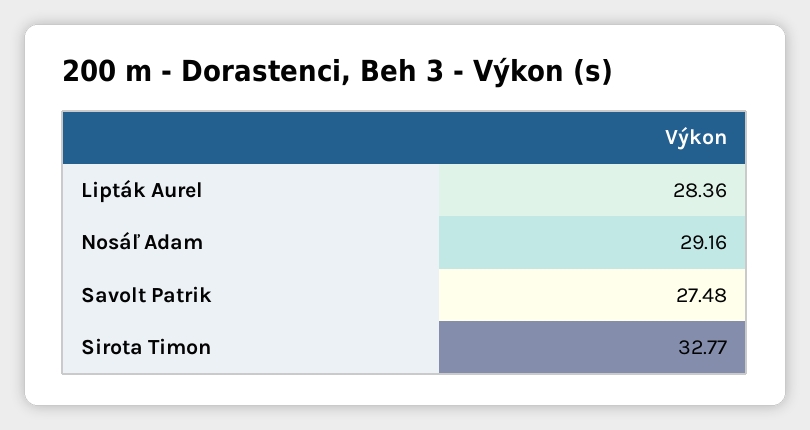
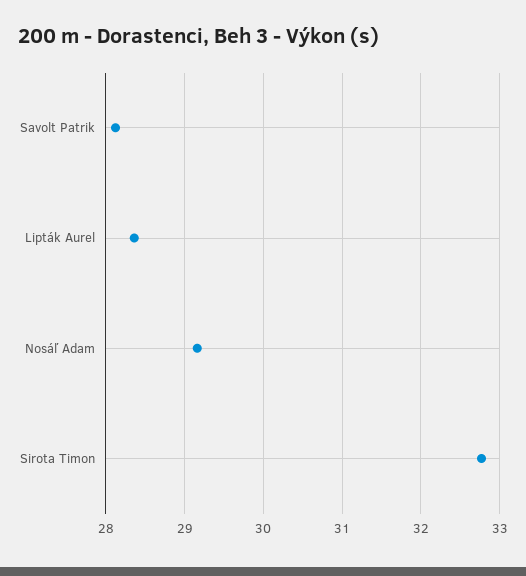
Savolt Patrik: 27.48 -> 28.1

